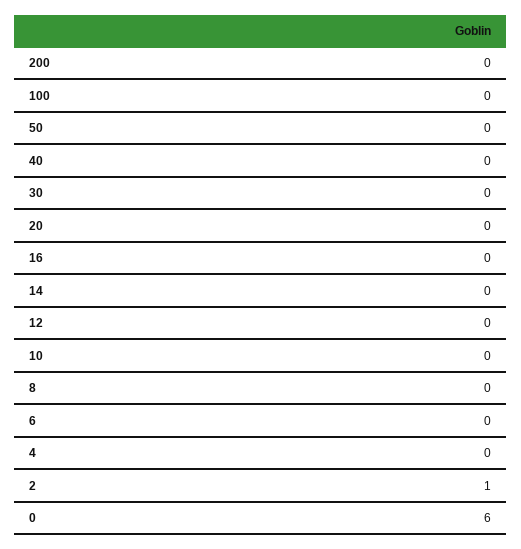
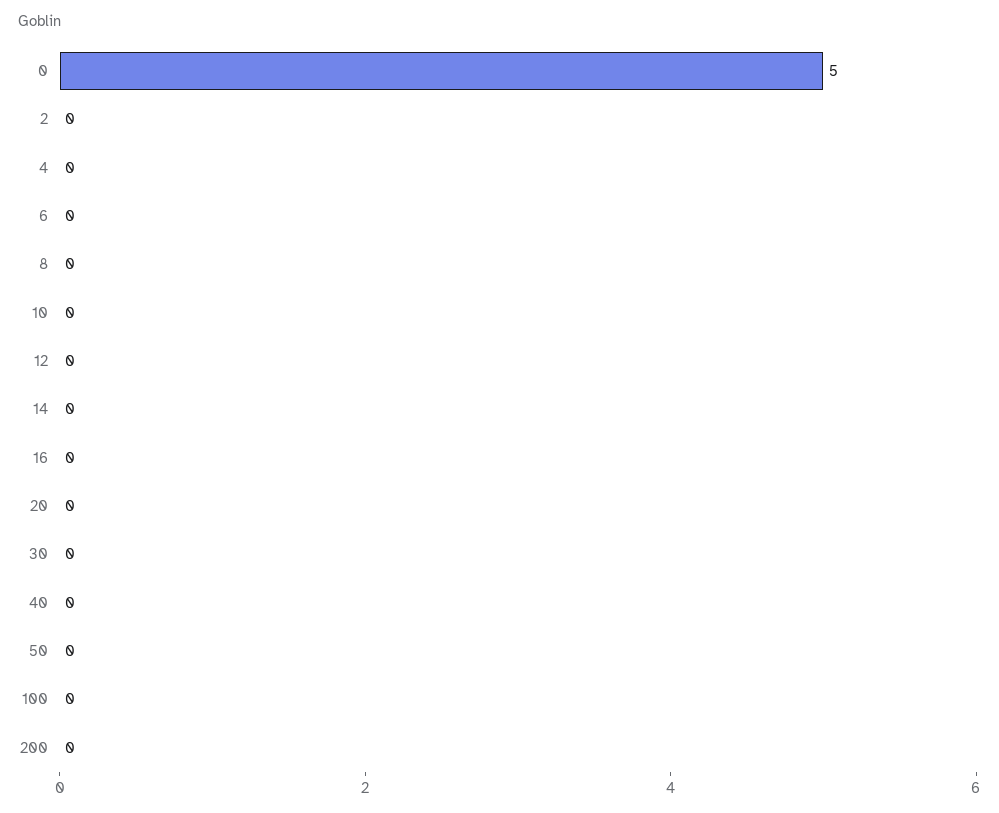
2: 1 -> 0
0: 6 -> 5

